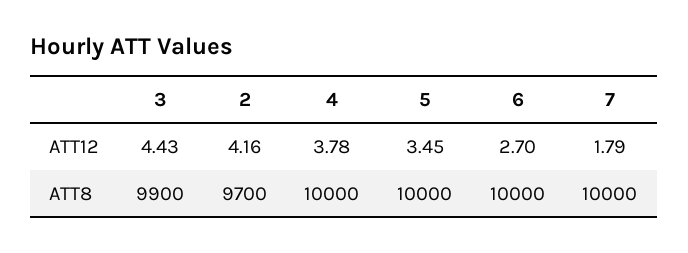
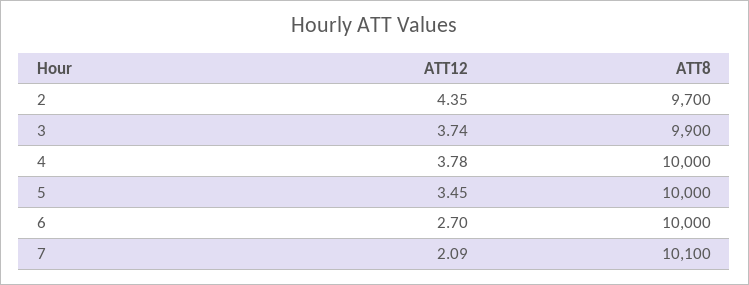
3, ATT12: 4.43 -> 3.74
2, ATT12: 4.16 -> 4.35
7, ATT12: 1.79 -> 2.09
7, ATT8: 10000 -> 10100

